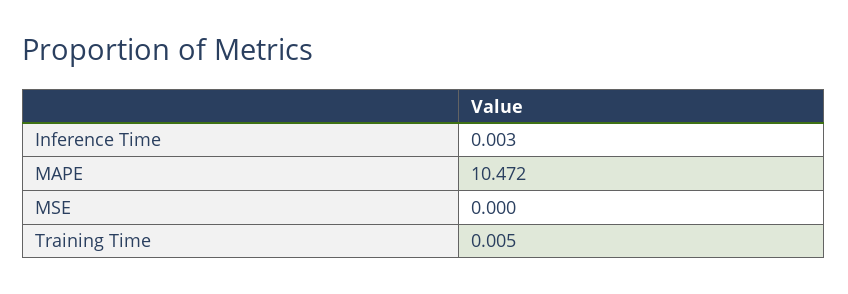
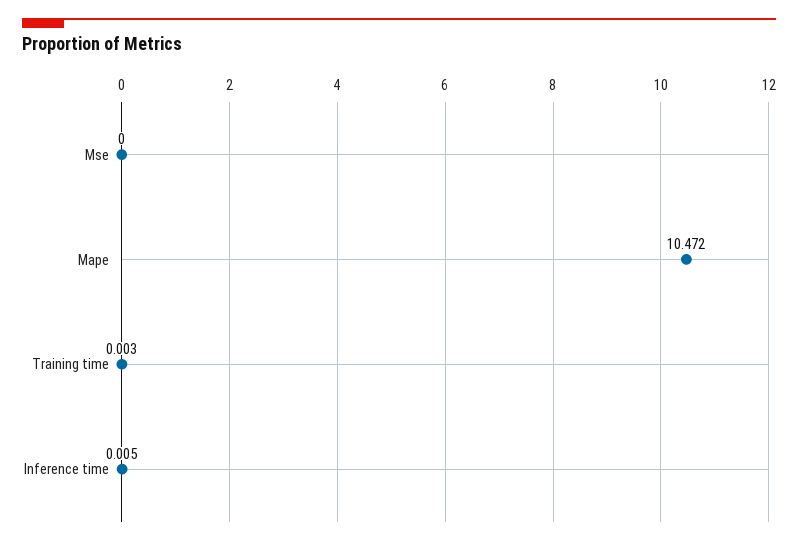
Inference Time: 0.003 -> 0.005
Training Time: 0.005 -> 0.003

